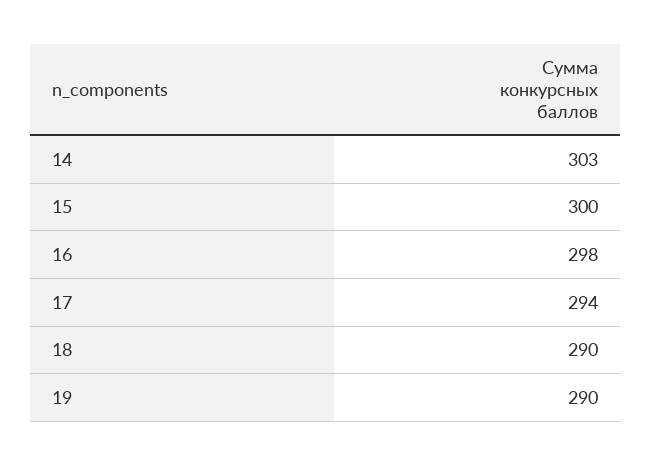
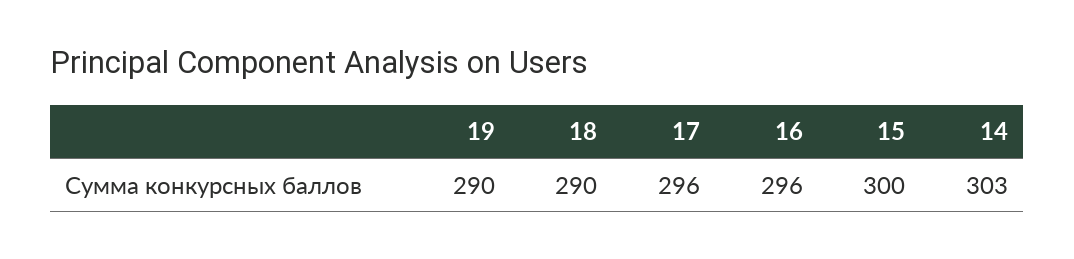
16: 298 -> 296
17: 294 -> 296

